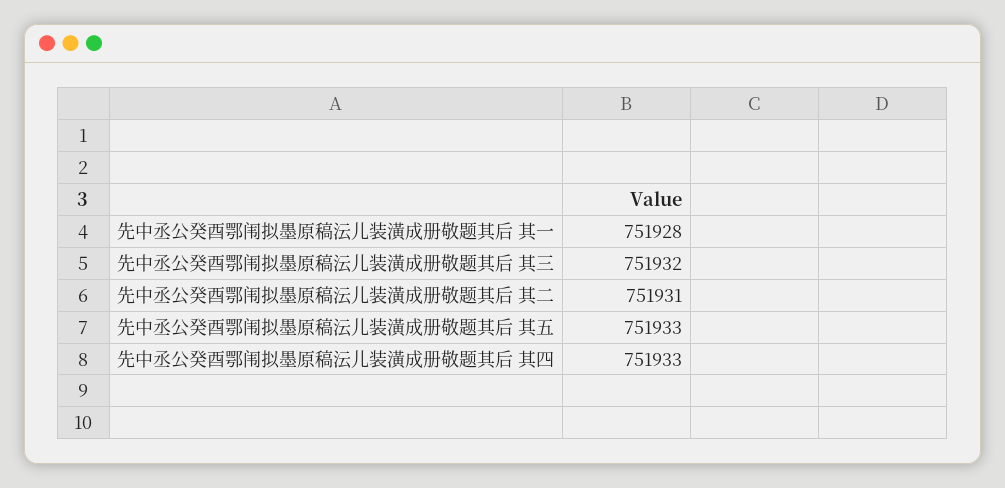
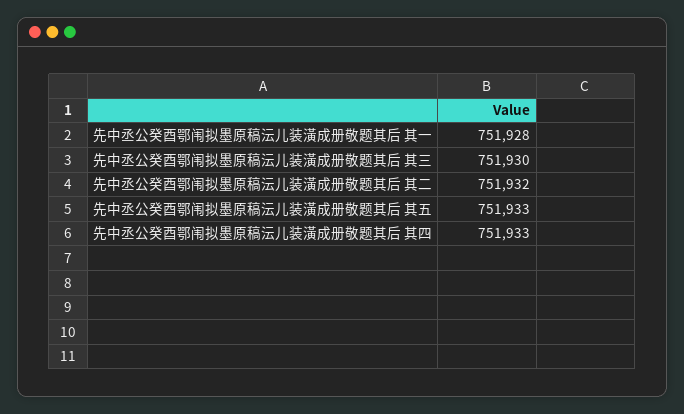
先中丞公癸酉鄂闱拟墨原稿沄儿装潢成册敬题其后 其三: 751932 -> 751930
先中丞公癸酉鄂闱拟墨原稿沄儿装潢成册敬题其后 其二: 751931 -> 751932

